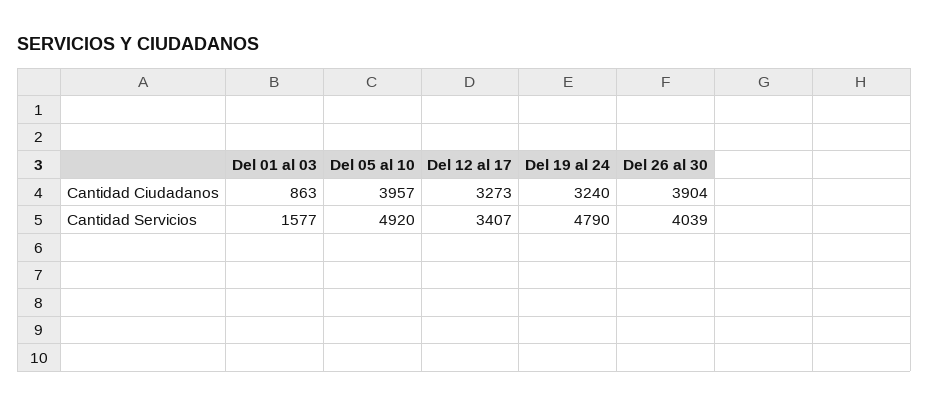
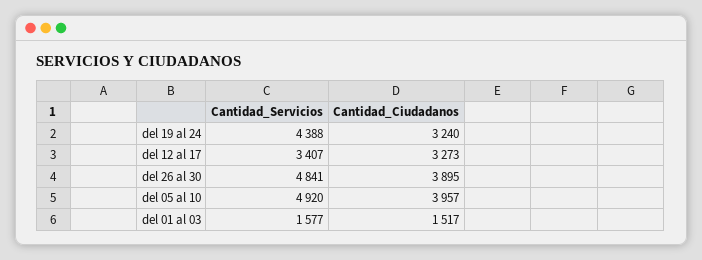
Del 01 al 03, Cantidad Ciudadanos: 863 -> 1517
Del 26 al 30, Cantidad Ciudadanos: 3904 -> 3895
Del 19 al 24, Cantidad Servicios: 4790 -> 4388
Del 26 al 30, Cantidad Servicios: 4039 -> 4841

